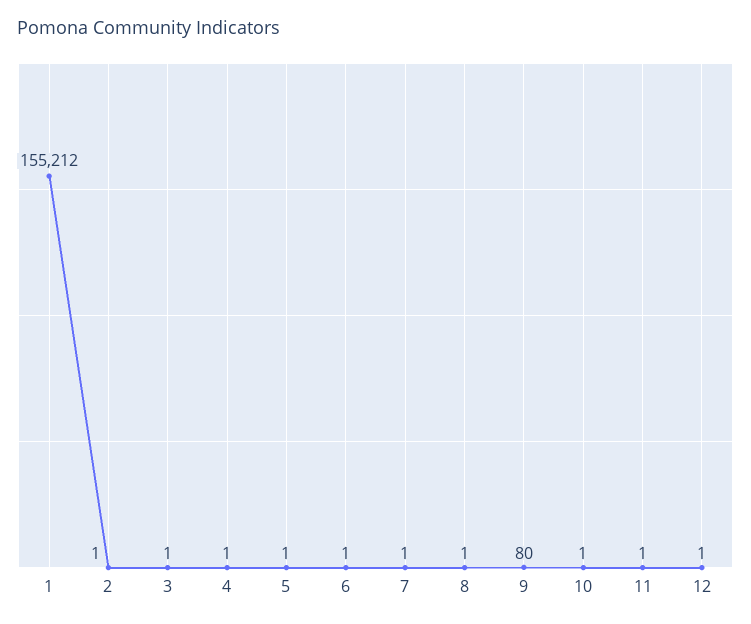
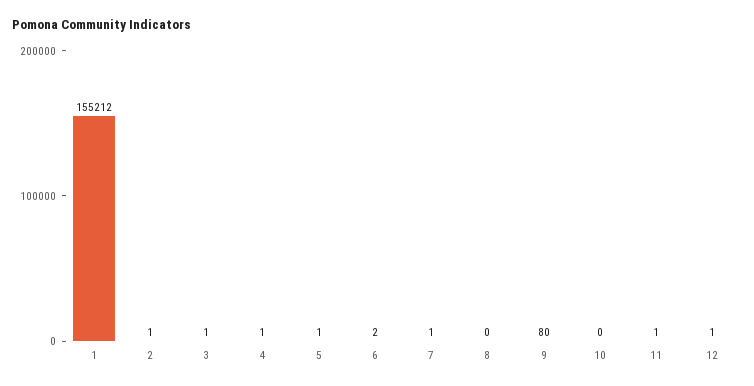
6: 1 -> 2
8: 1 -> 0
10: 1 -> 0

